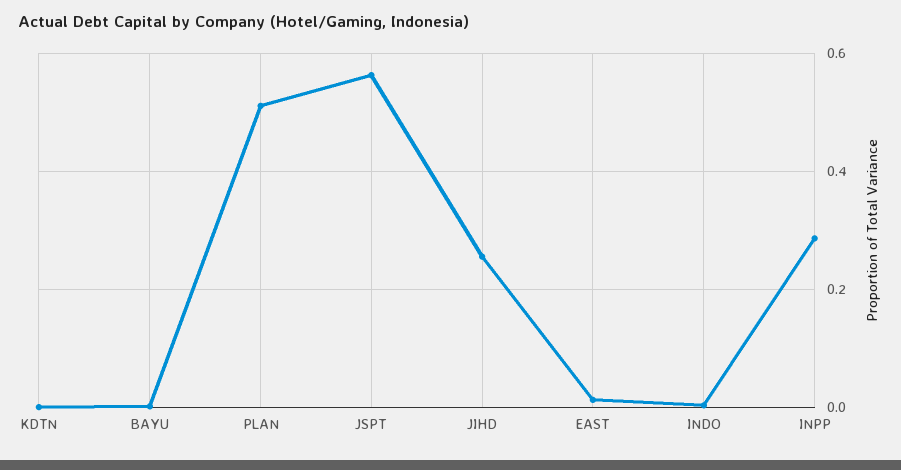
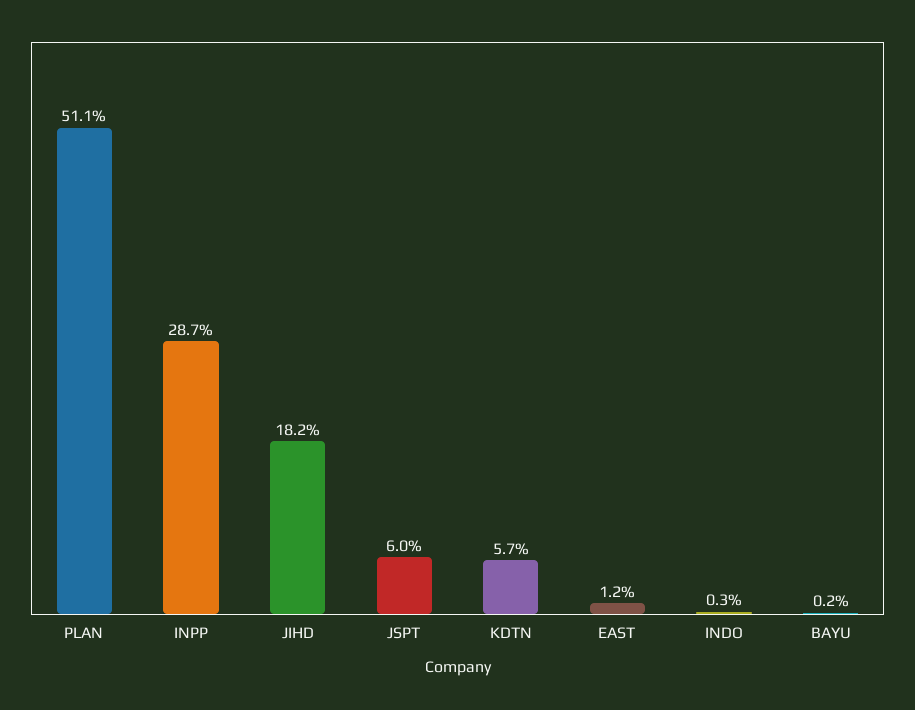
KDTN: 0 -> 0.057
JSPT: 0.56 -> 0.06
JIHD: 0.26 -> 0.182

